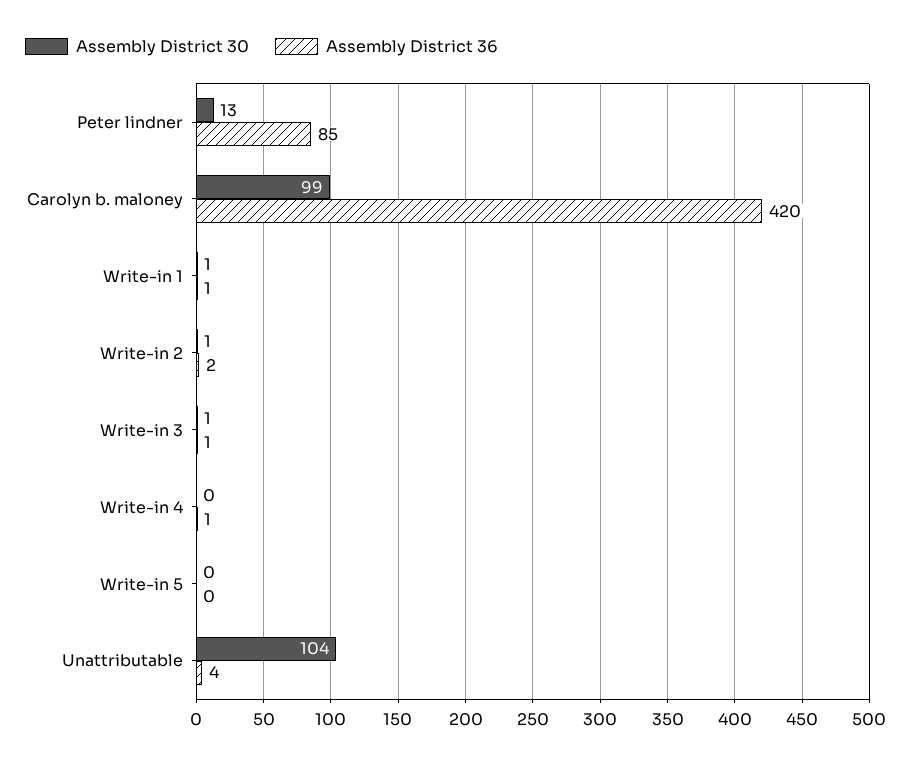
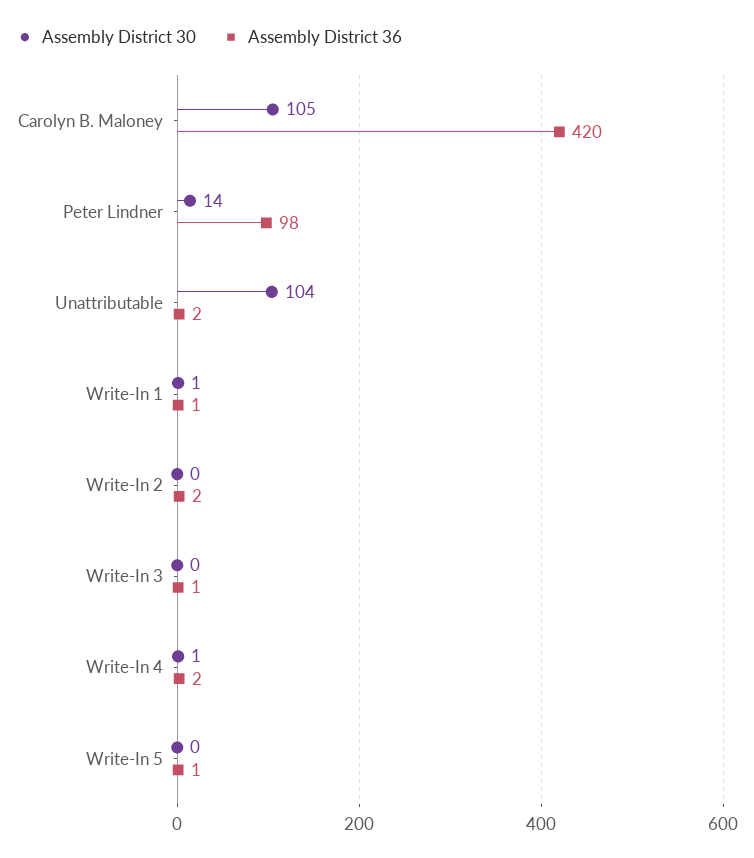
Assembly District 30, Peter lindner: 13 -> 14
Assembly District 36, Peter lindner: 85 -> 98
Assembly District 30, Carolyn b. maloney: 99 -> 105
Assembly District 30, Write-in 2: 1 -> 0
Assembly District 30, Write-in 3: 1 -> 0
Assembly District 30, Write-in 4: 0 -> 1
Assembly District 36, Write-in 4: 1 -> 2
Assembly District 36, Write-in 5: 0 -> 1
Assembly District 36, Unattributable: 4 -> 2

